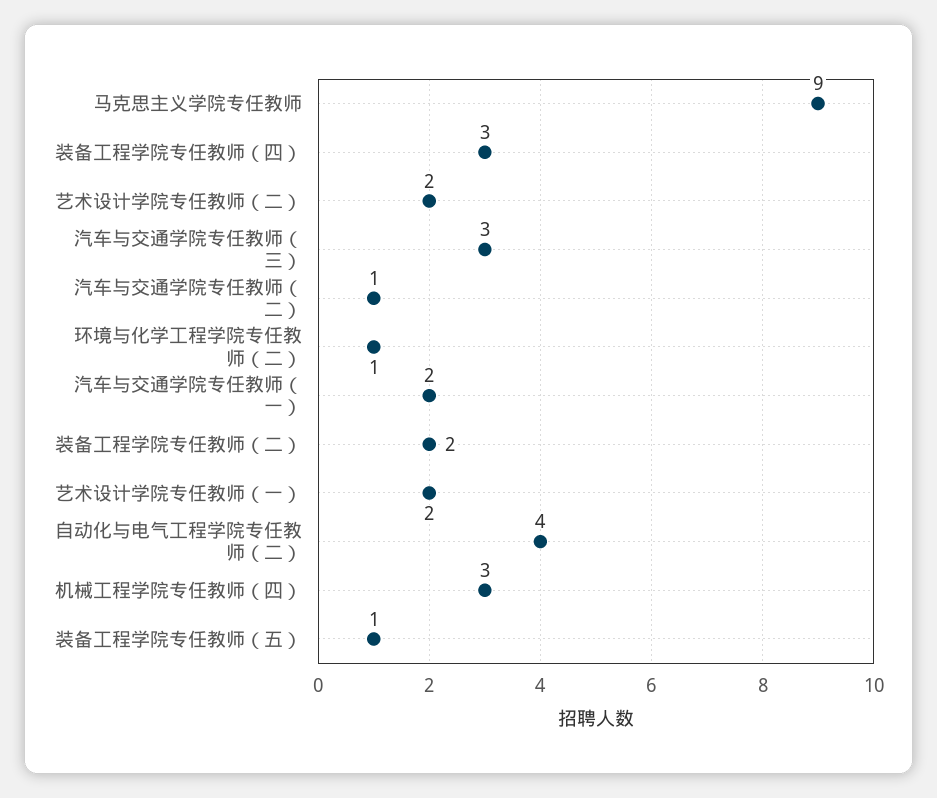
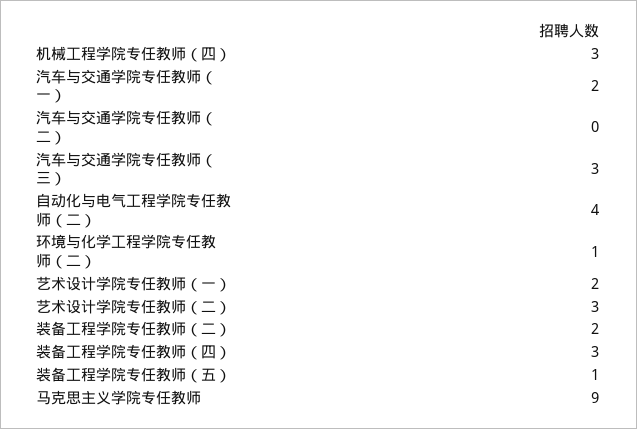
艺术设计学院专任教师（二）: 2 -> 3
汽车与交通学院专任教师（二）: 1 -> 0

